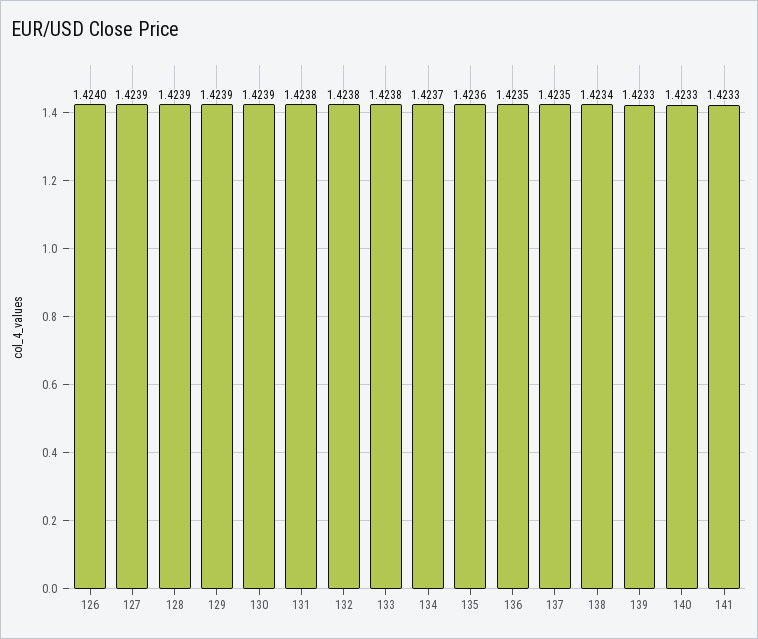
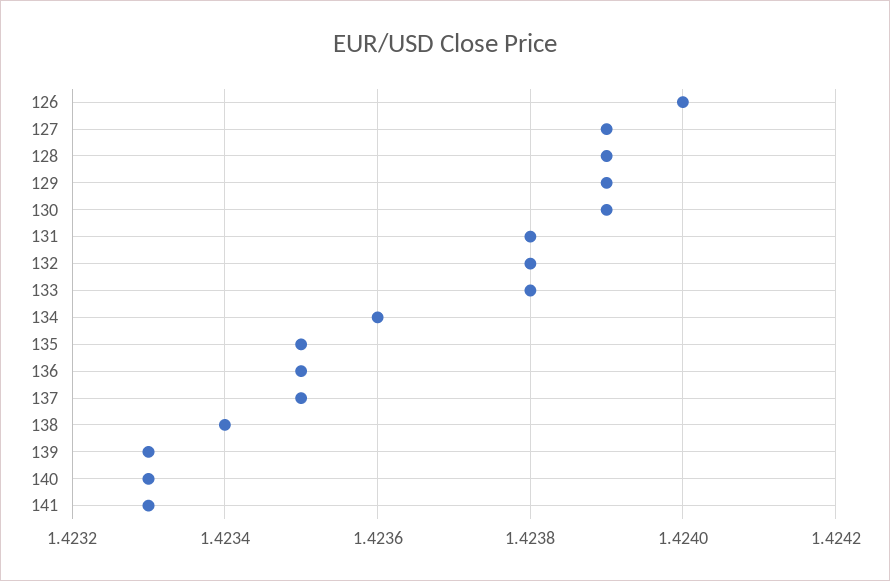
134: 1.4237 -> 1.4236
135: 1.4236 -> 1.4235

